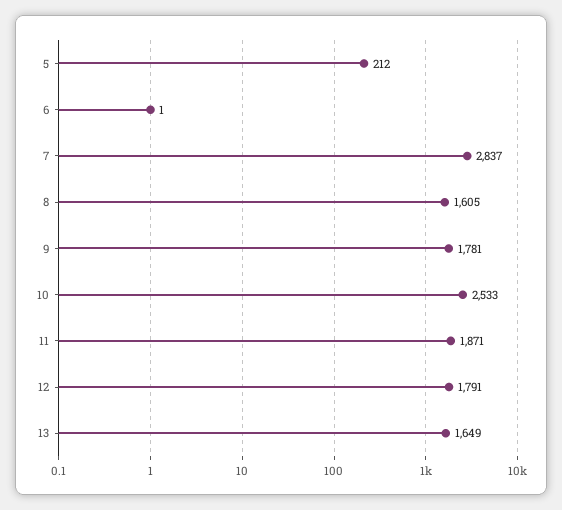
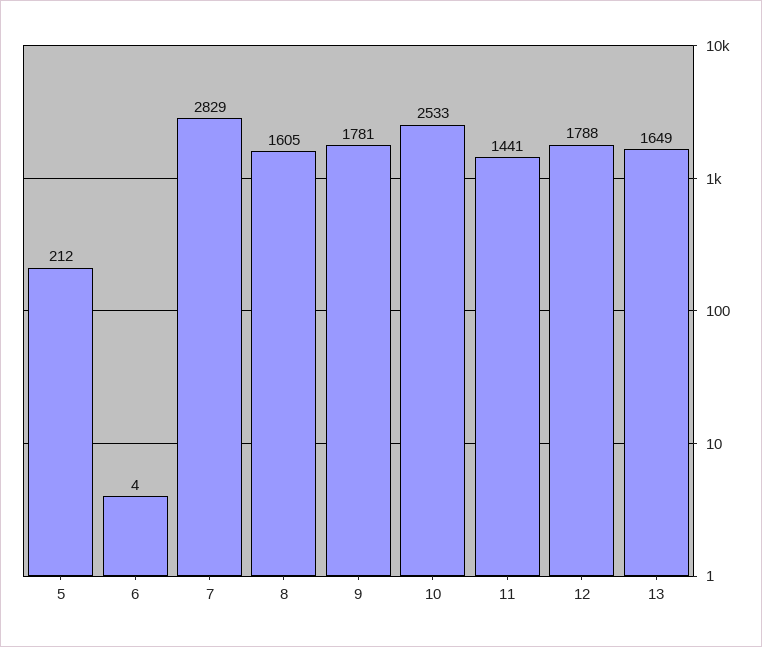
6: 1 -> 4
7: 2837 -> 2829
11: 1871 -> 1441
12: 1791 -> 1788

